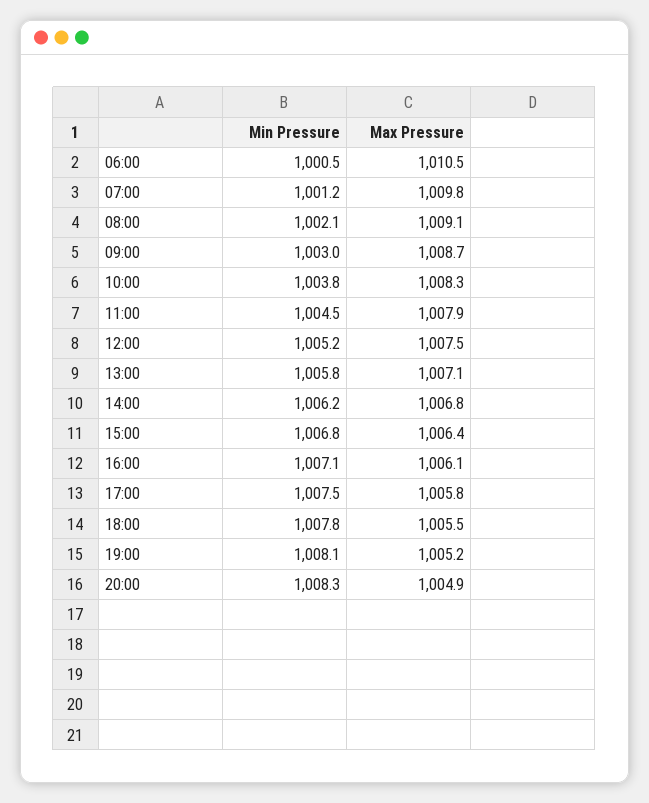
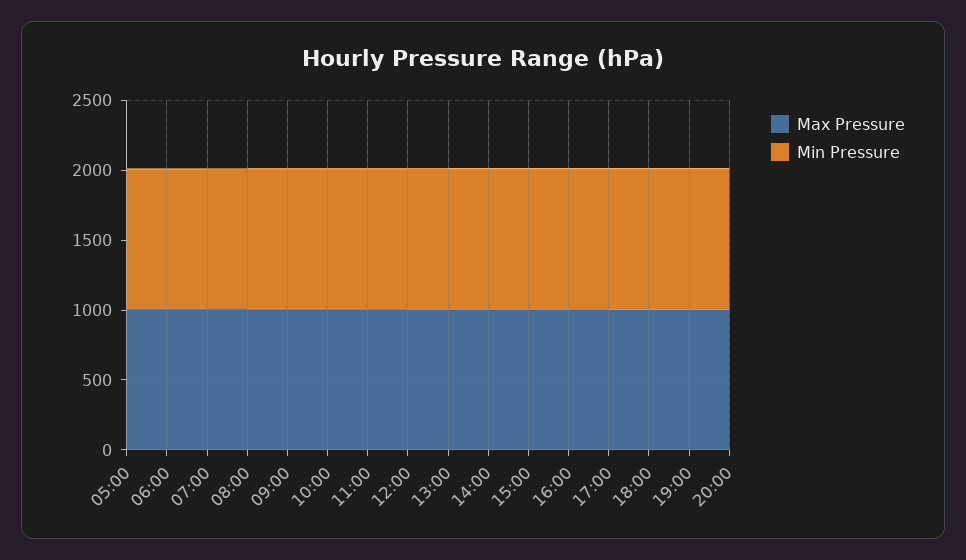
Max Pressure, 05:00: none -> 1000
Min Pressure, 05:00: none -> 1000

